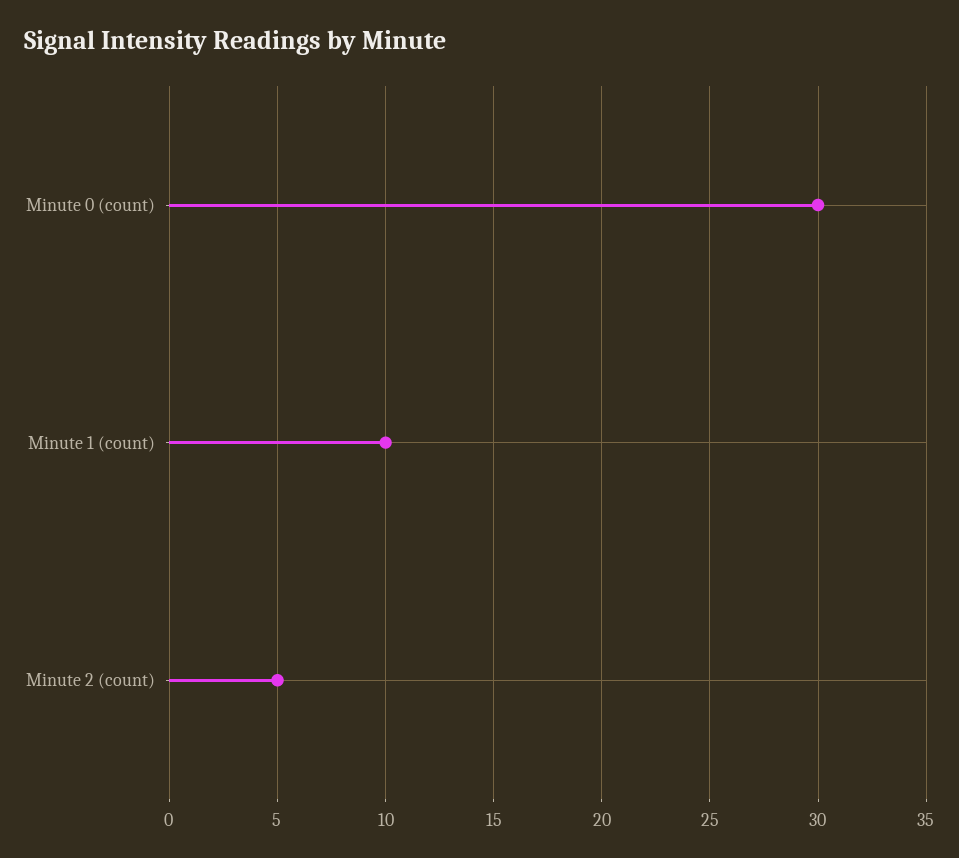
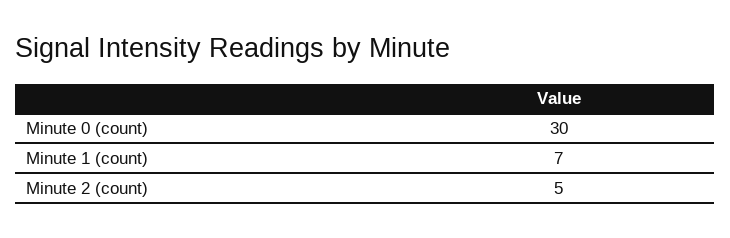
Minute 1 (count): 10 -> 7

